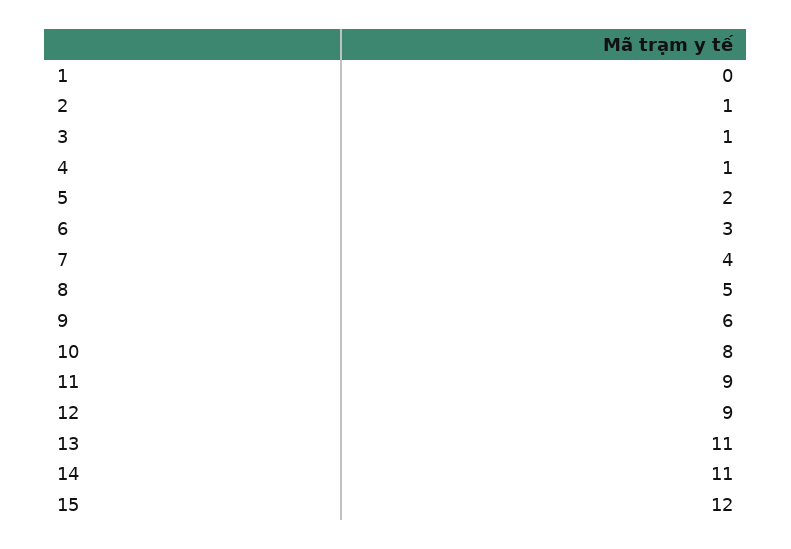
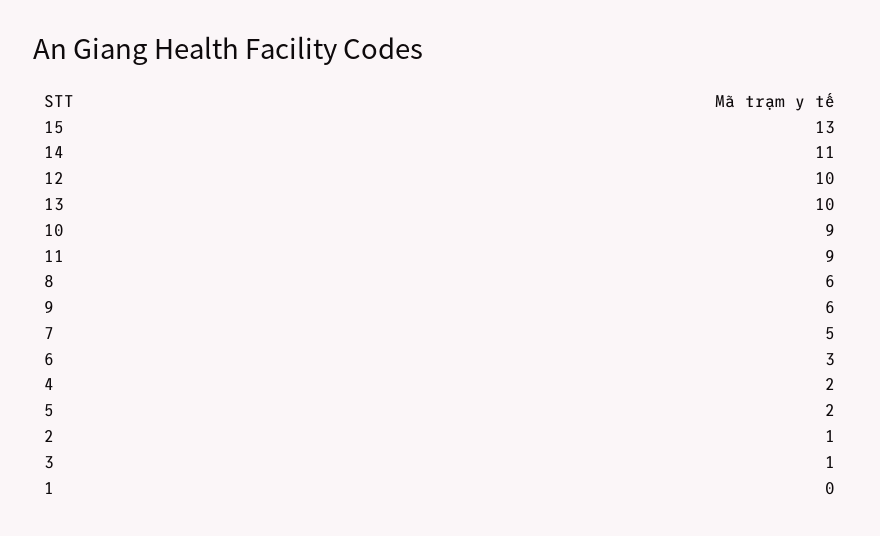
4: 1 -> 2
7: 4 -> 5
8: 5 -> 6
10: 8 -> 9
12: 9 -> 10
13: 11 -> 10
15: 12 -> 13

